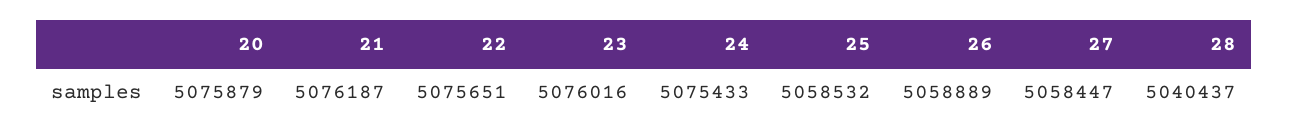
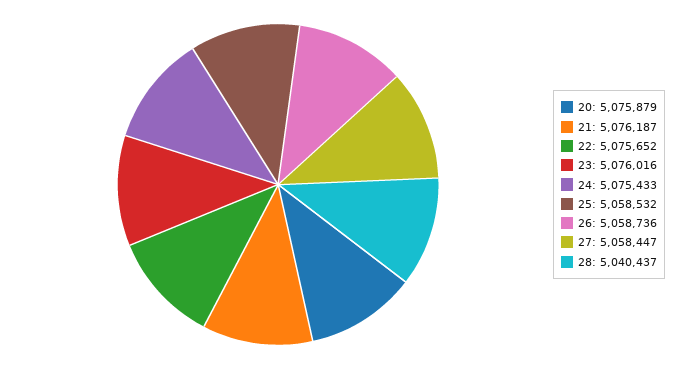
22: 5075651 -> 5075652
26: 5058889 -> 5058736

